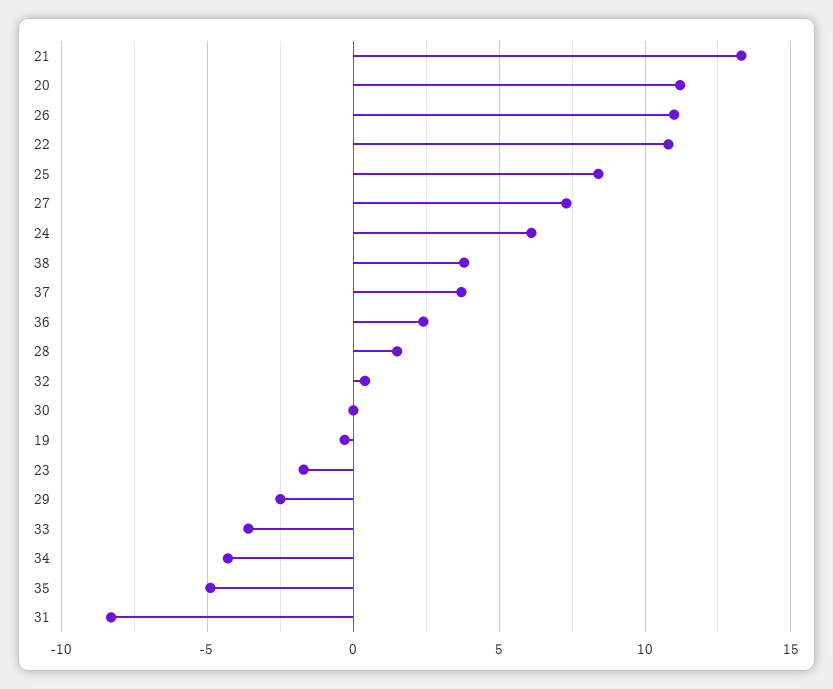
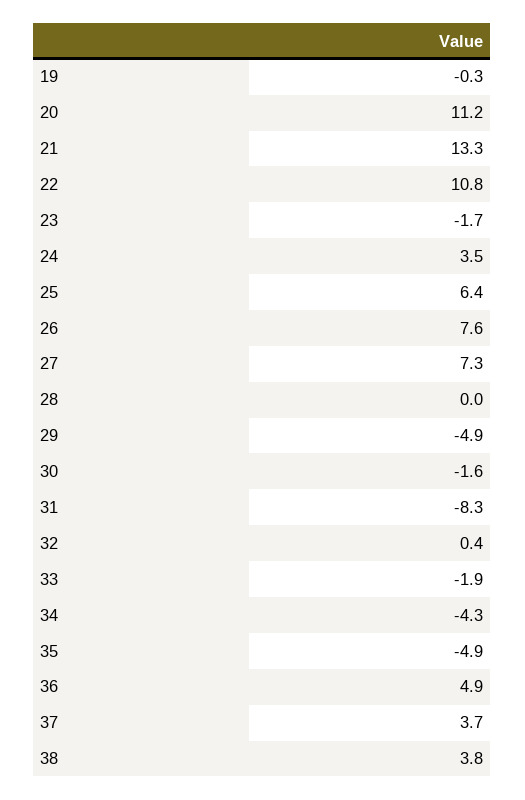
26: 11 -> 7.6
25: 8.5 -> 6.4
24: 6 -> 3.5
36: 2.5 -> 4.9
28: 1.5 -> 0
30: 0 -> -1.6
29: -2.5 -> -4.9
33: -3.5 -> -1.9

